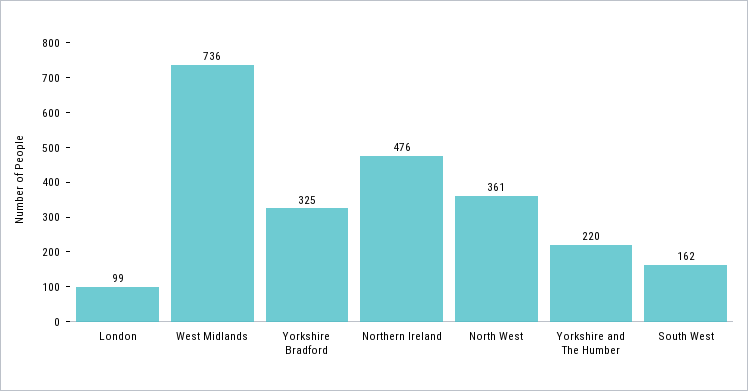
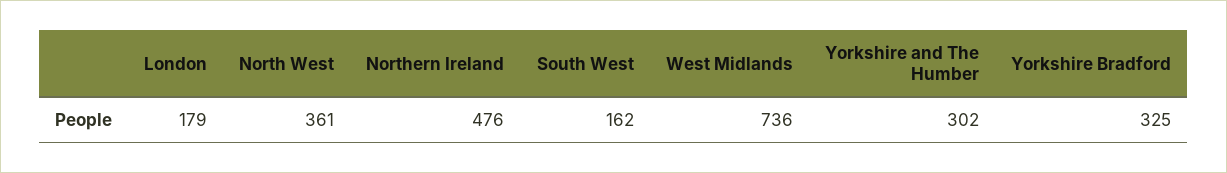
London: 99 -> 179
Yorkshire and The Humber: 220 -> 302

